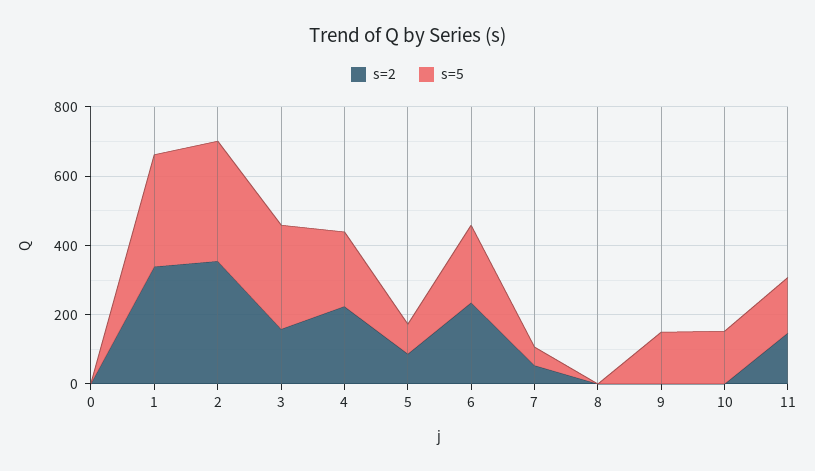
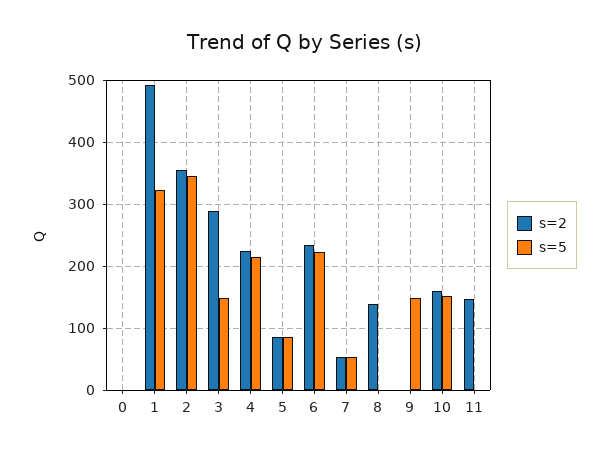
s=2, 1: 350 -> 490
s=2, 3: 150 -> 290
s=5, 3: 300 -> 150
s=2, 8: 0 -> 140
s=2, 10: 0 -> 160
s=5, 11: 150 -> 0

